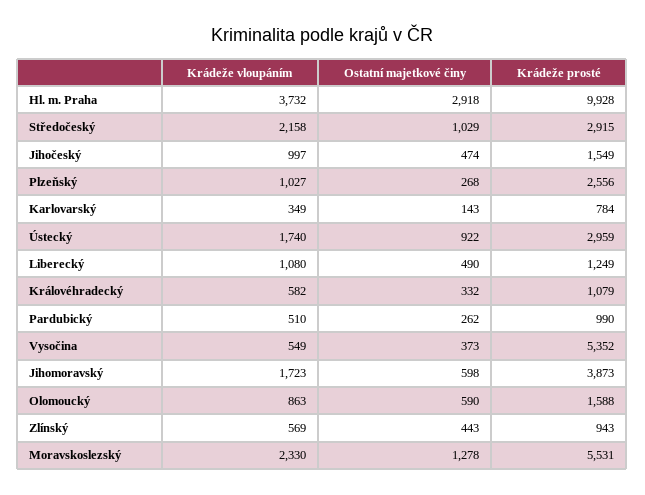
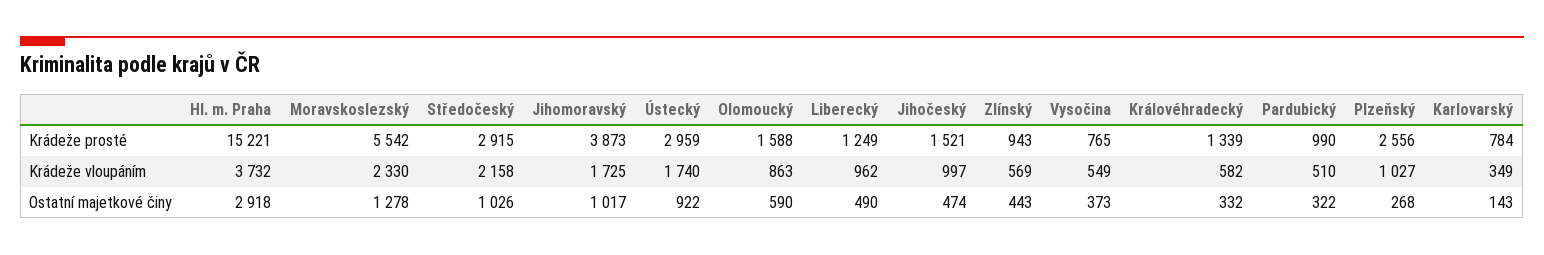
Krádeže prosté, Hl. m. Praha: 9928 -> 15221
Ostatní majetkové činy, Středočeský: 1029 -> 1026
Krádeže prosté, Jihočeský: 1549 -> 1521
Krádeže vloupáním, Liberecký: 1080 -> 962
Krádeže prosté, Královéhradecký: 1079 -> 1339
Ostatní majetkové činy, Pardubický: 262 -> 322
Krádeže prosté, Vysočina: 5352 -> 765
Krádeže vloupáním, Jihomoravský: 1723 -> 1725
Ostatní majetkové činy, Jihomoravský: 598 -> 1017
Krádeže prosté, Moravskoslezský: 5531 -> 5542

